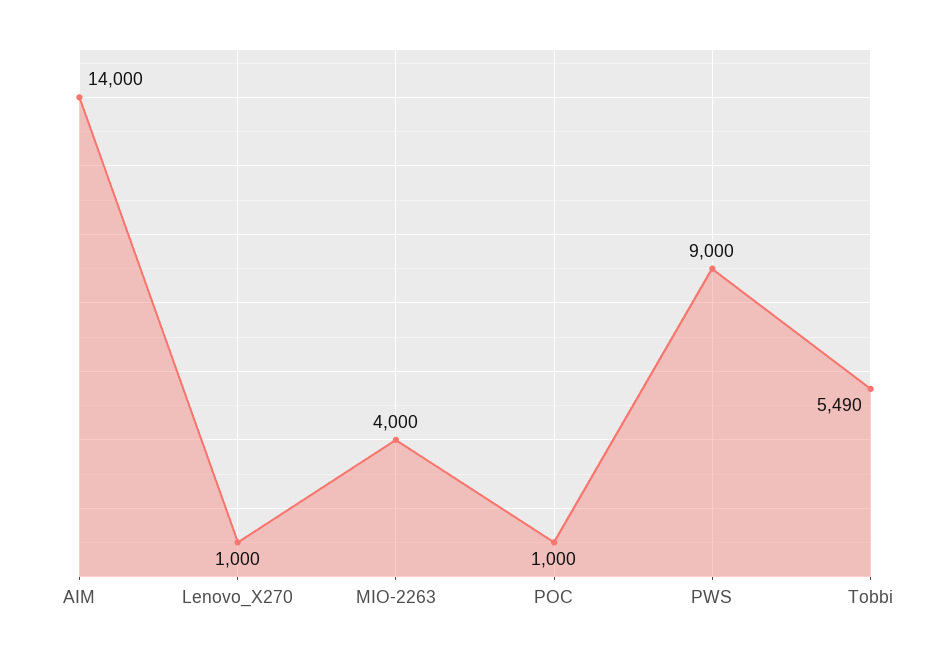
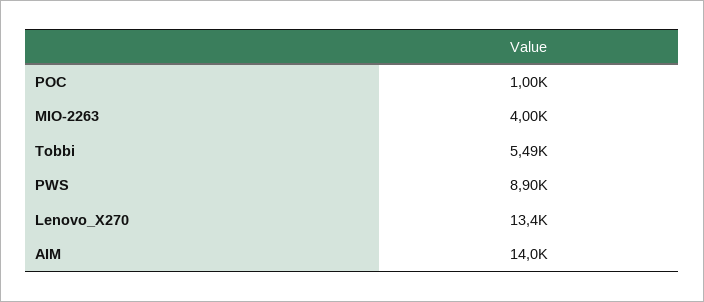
Lenovo_X270: 1000 -> 13400
PWS: 9000 -> 8900

